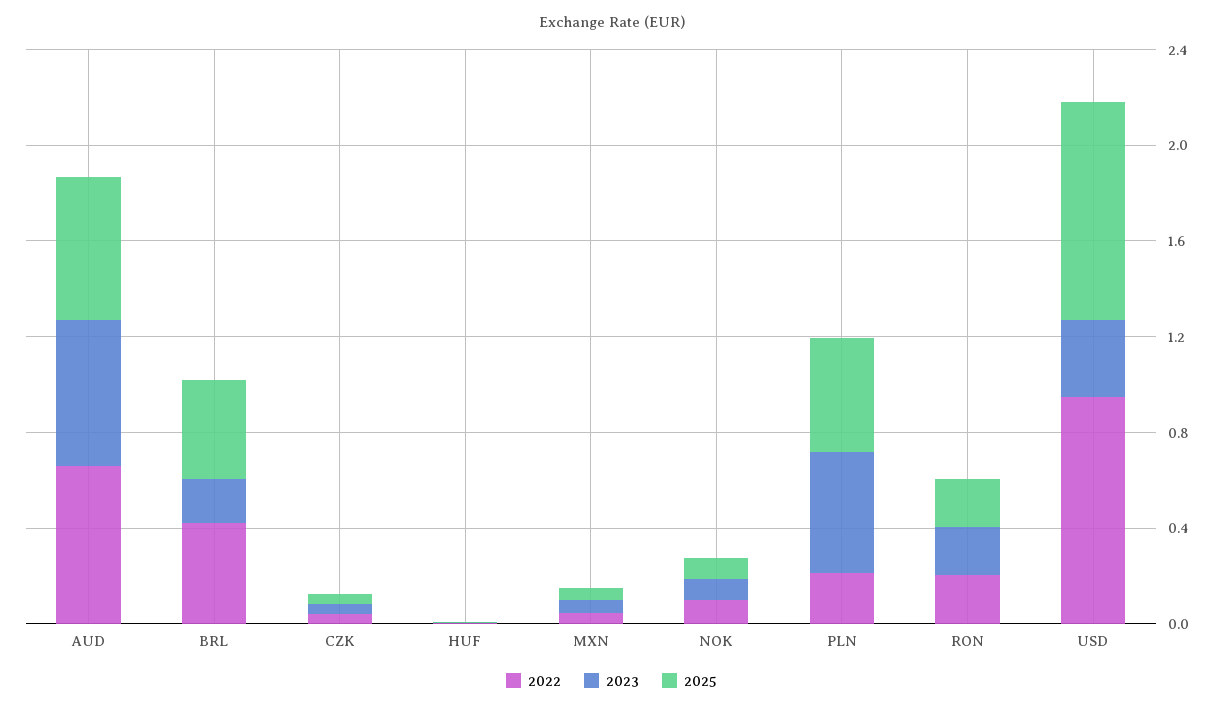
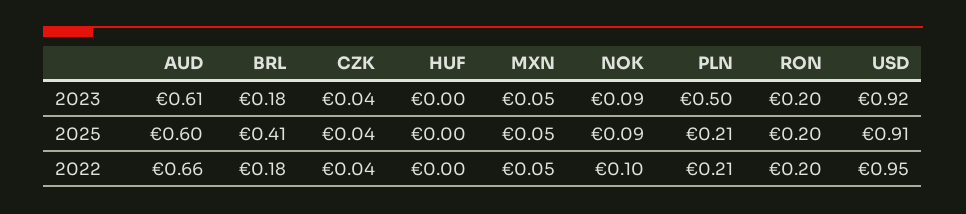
2022, BRL: 0.4 -> 0.18
2025, PLN: 0.5 -> 0.21
2023, USD: 0.3 -> 0.92

